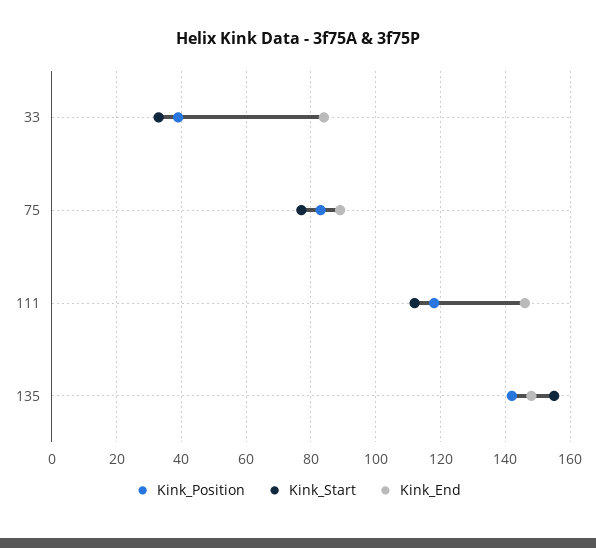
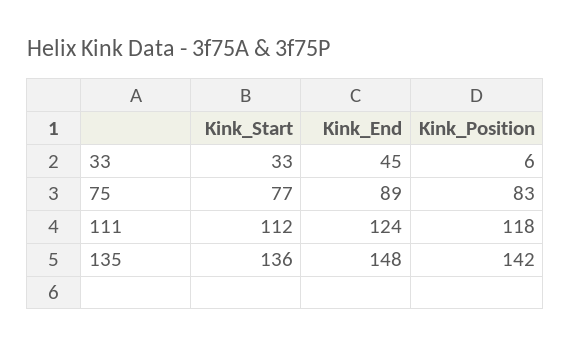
Kink_Position, 33: 40 -> 6
Kink_End, 33: 85 -> 45
Kink_End, 111: 145 -> 124
Kink_Start, 135: 155 -> 136

